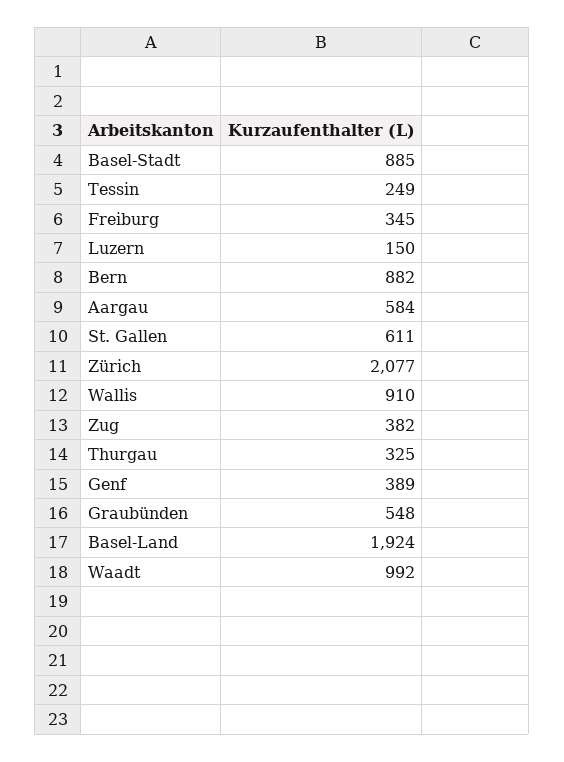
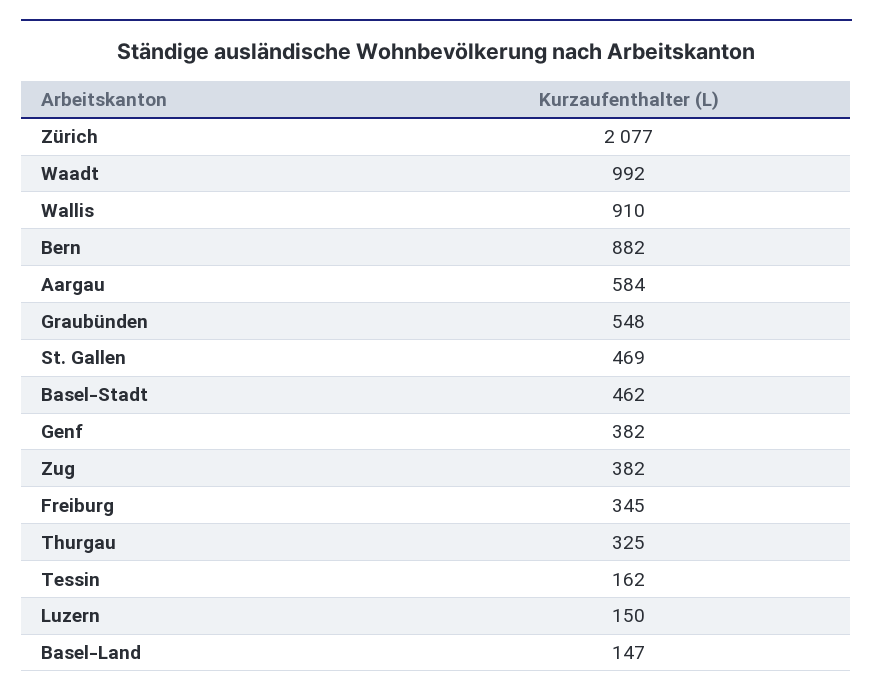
Basel-Stadt: 885 -> 462
Tessin: 249 -> 162
St. Gallen: 611 -> 469
Genf: 389 -> 382
Basel-Land: 1924 -> 147

